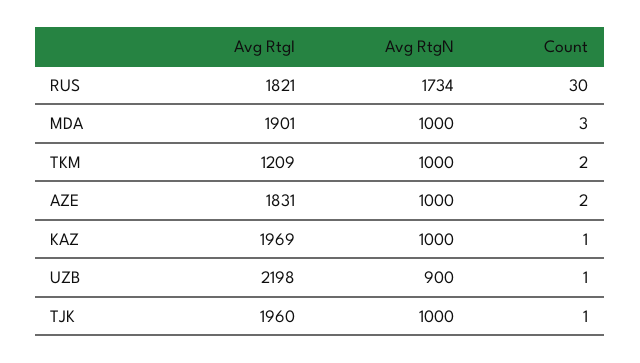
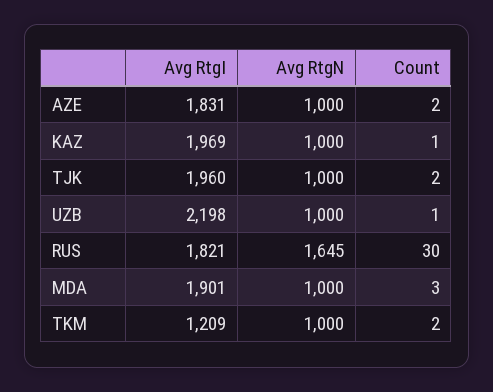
Avg RtgN, RUS: 1734 -> 1645
Avg RtgN, UZB: 900 -> 1000
Count, TJK: 1 -> 2

